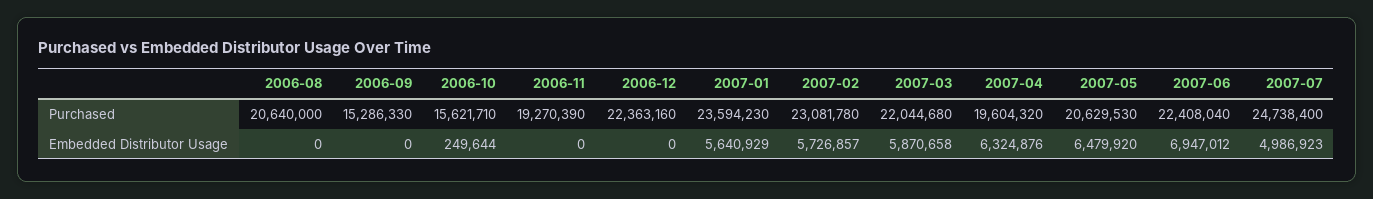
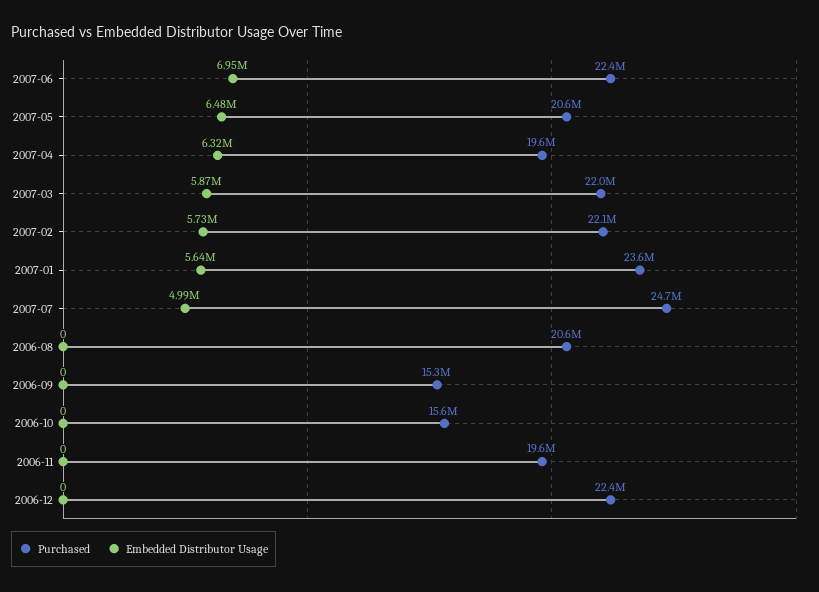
Purchased, 2006-11: 19270390 -> 19600000
Purchased, 2007-02: 23081780 -> 22100000
Embedded Distributor Usage, 2006-10: 249644 -> 0

